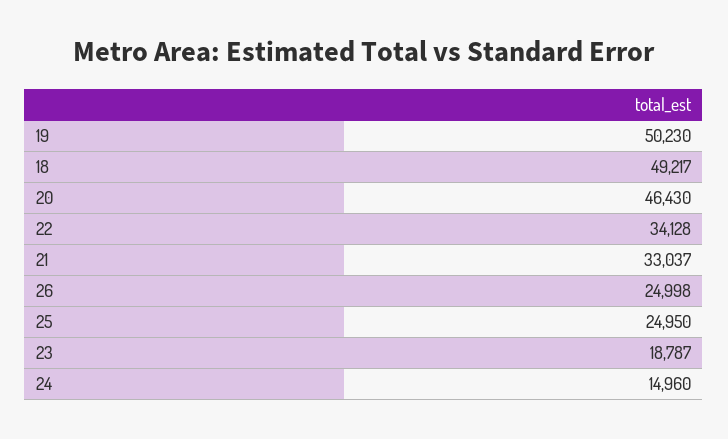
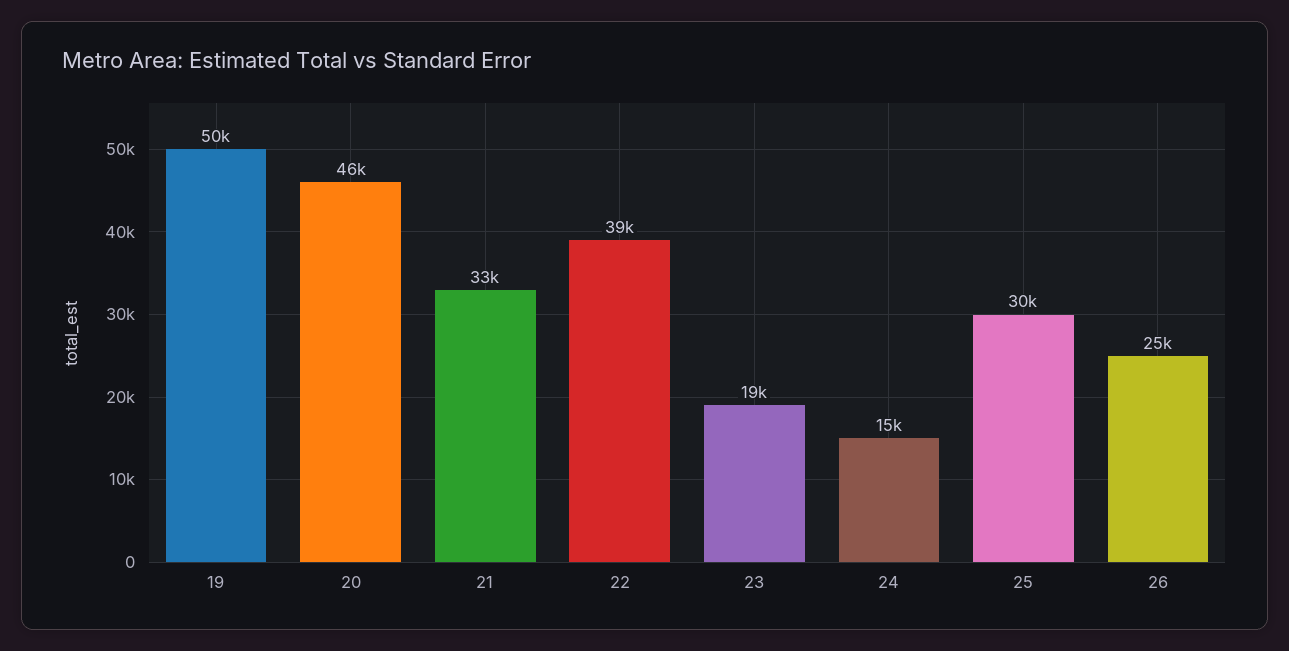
18: 49217 -> none
22: 34128 -> 39000
25: 24950 -> 30000

